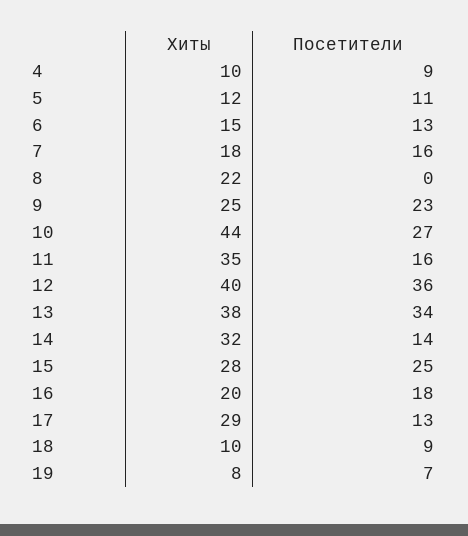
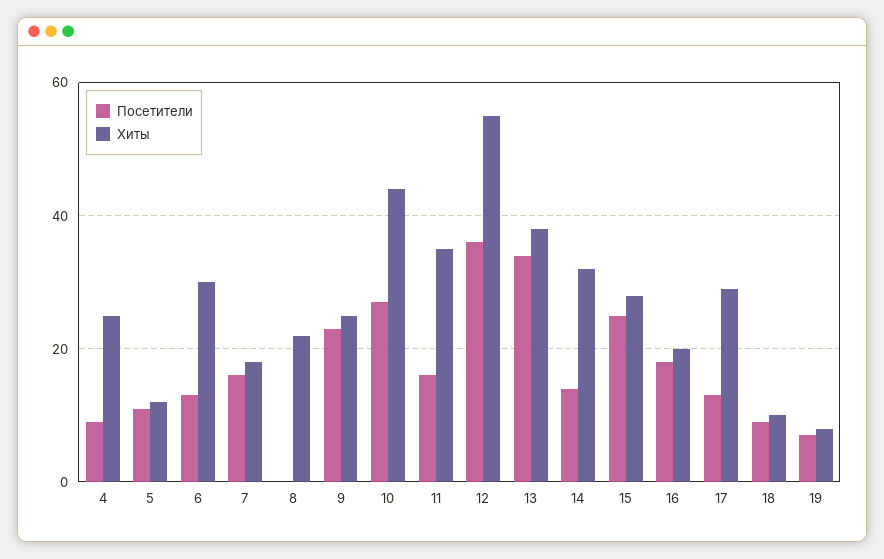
Хиты, 4: 10 -> 25
Хиты, 6: 15 -> 30
Хиты, 12: 40 -> 55

